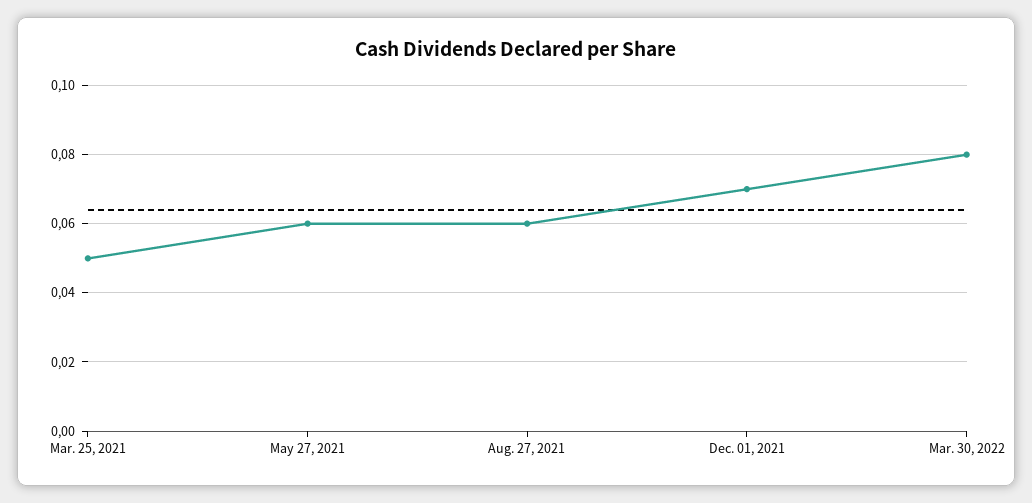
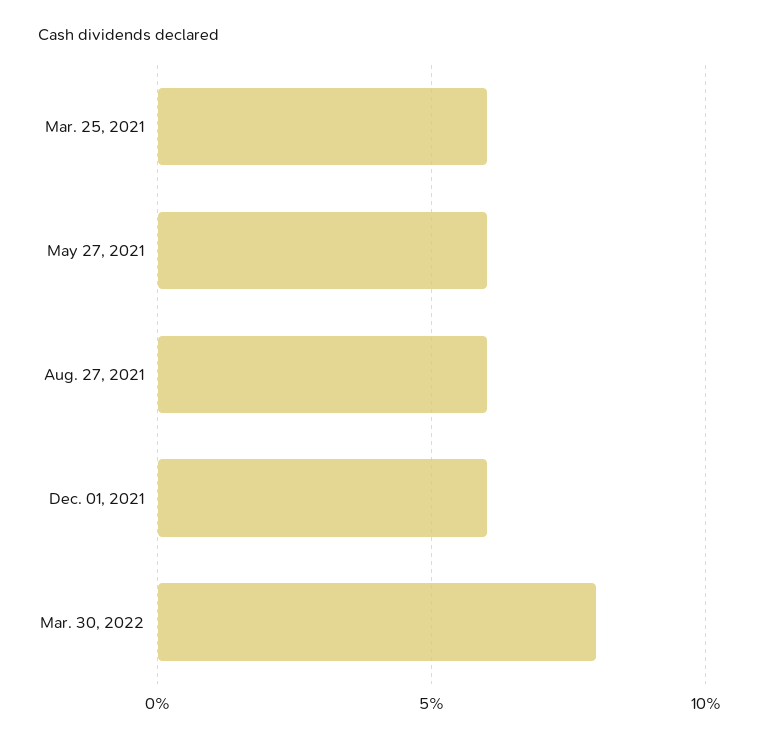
Mar. 25, 2021: 0.05 -> 0.06
Dec. 01, 2021: 0.07 -> 0.06

